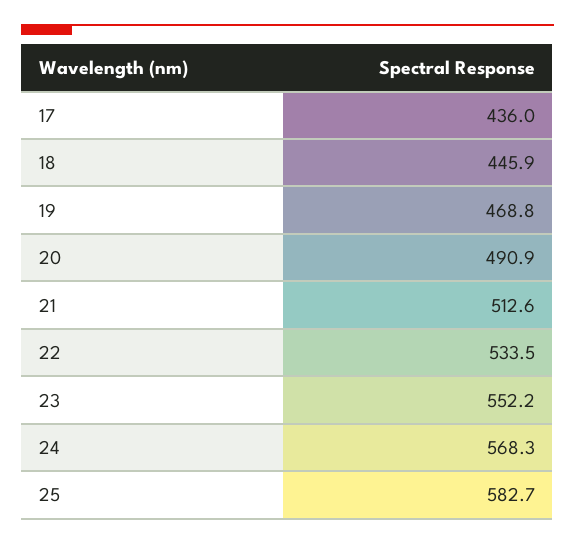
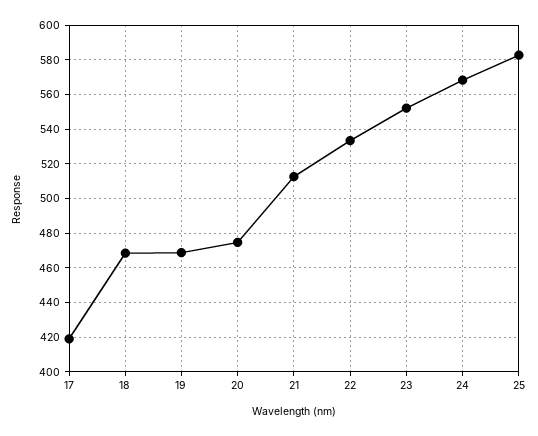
17: 436 -> 420
18: 445.9 -> 470
20: 490.9 -> 475

